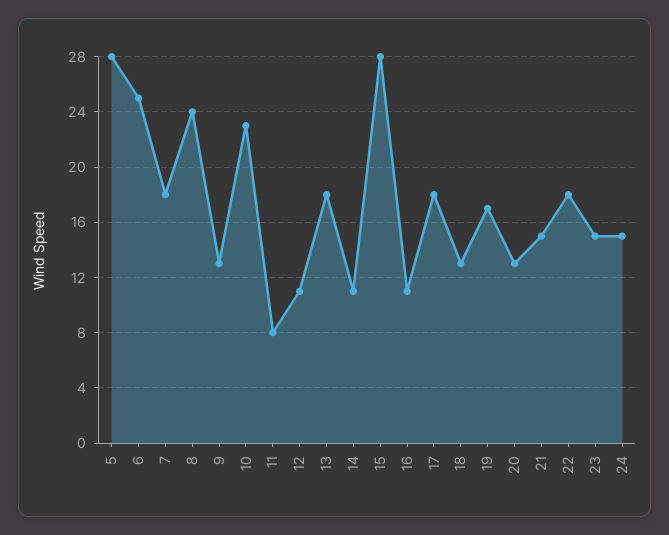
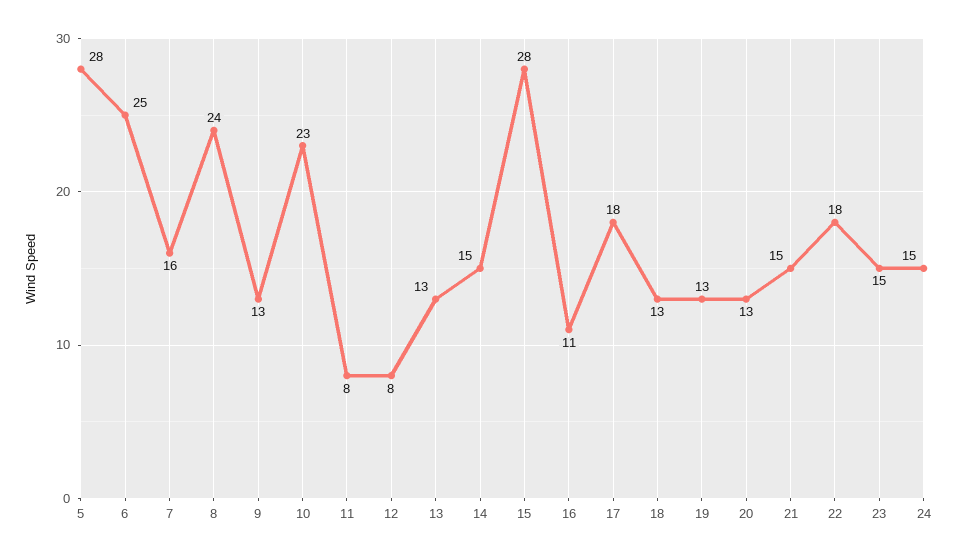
7: 18 -> 16
12: 11 -> 8
13: 18 -> 13
14: 11 -> 15
19: 17 -> 13

